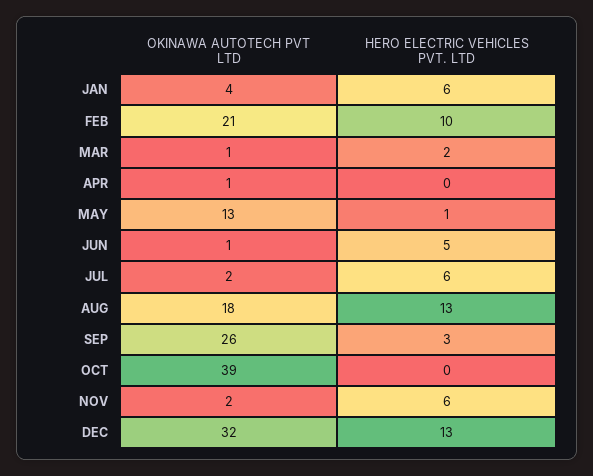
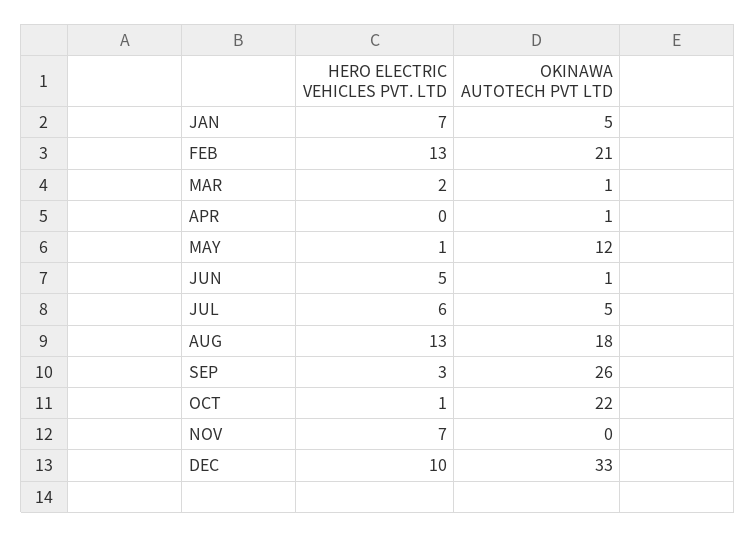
OKINAWA AUTOTECH PVT LTD, JAN: 4 -> 5
HERO ELECTRIC VEHICLES PVT. LTD, JAN: 6 -> 7
HERO ELECTRIC VEHICLES PVT. LTD, FEB: 10 -> 13
OKINAWA AUTOTECH PVT LTD, MAY: 13 -> 12
OKINAWA AUTOTECH PVT LTD, JUL: 2 -> 5
OKINAWA AUTOTECH PVT LTD, OCT: 39 -> 22
HERO ELECTRIC VEHICLES PVT. LTD, OCT: 0 -> 1
OKINAWA AUTOTECH PVT LTD, NOV: 2 -> 0
HERO ELECTRIC VEHICLES PVT. LTD, NOV: 6 -> 7
OKINAWA AUTOTECH PVT LTD, DEC: 32 -> 33
HERO ELECTRIC VEHICLES PVT. LTD, DEC: 13 -> 10

